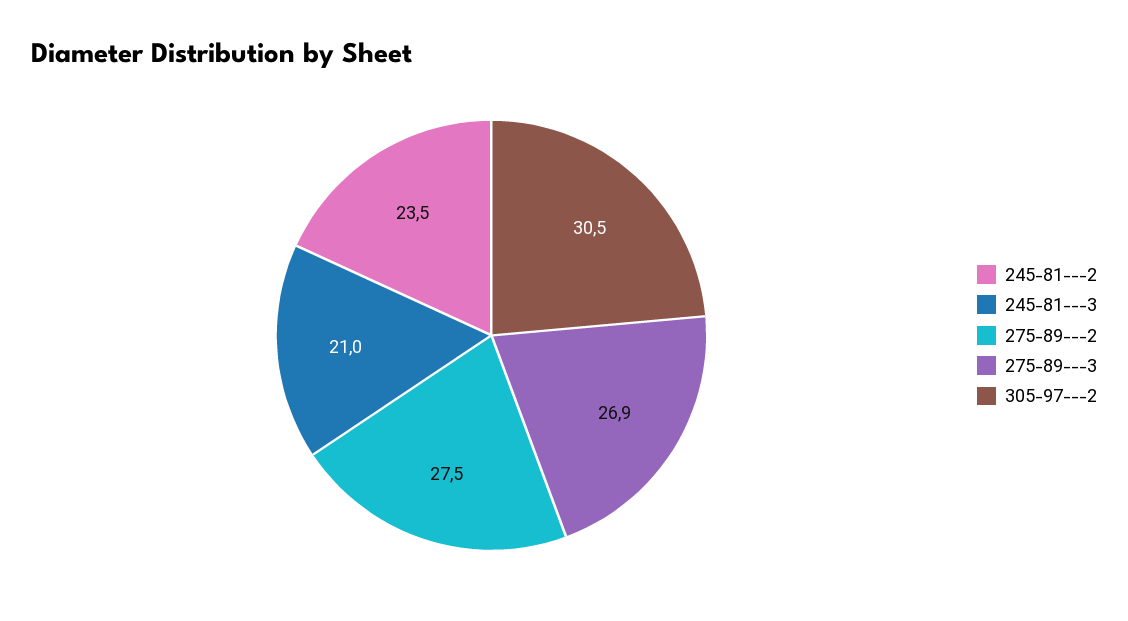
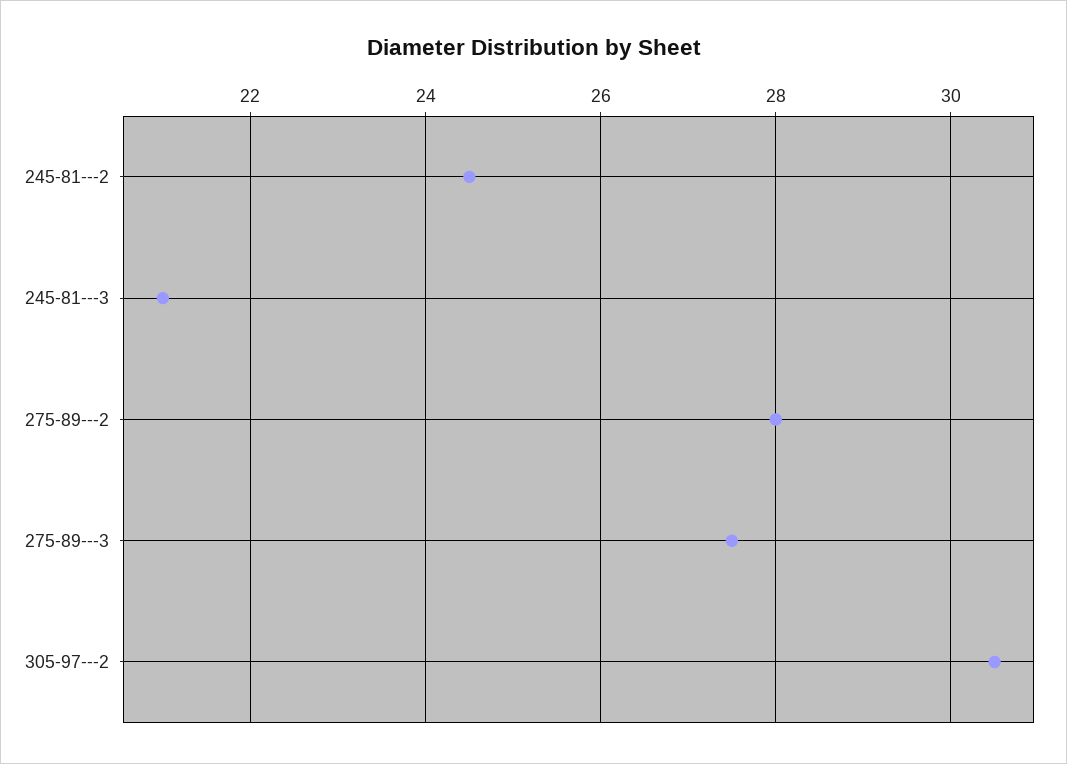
245-81---2: 23.5 -> 24.5
275-89---2: 27.5 -> 28
275-89---3: 26.9 -> 27.5

